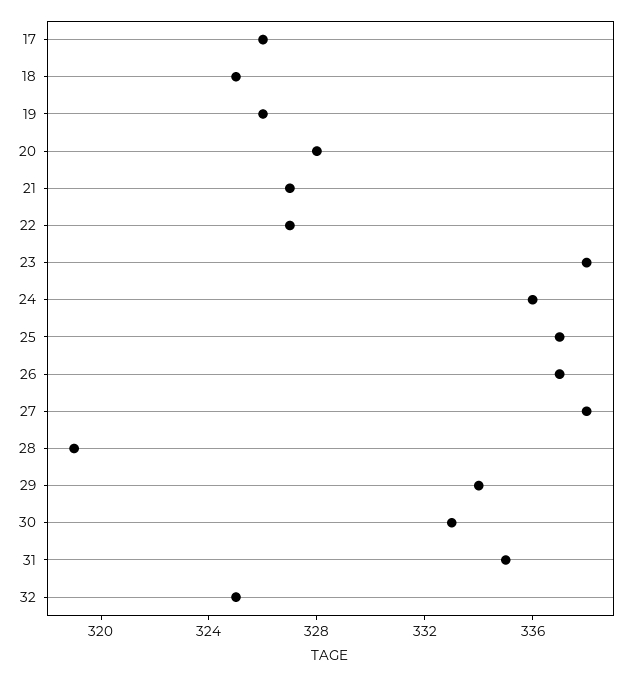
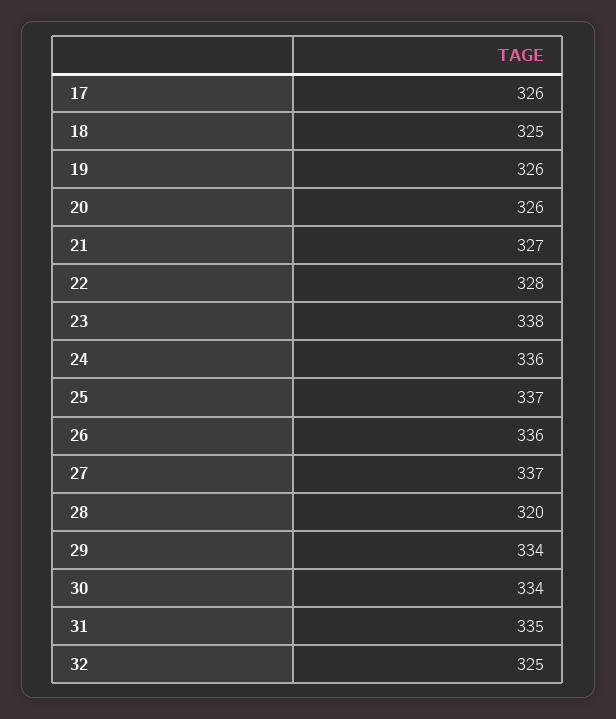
20: 328 -> 326
22: 327 -> 328
26: 337 -> 336
27: 338 -> 337
28: 319 -> 320
30: 333 -> 334

